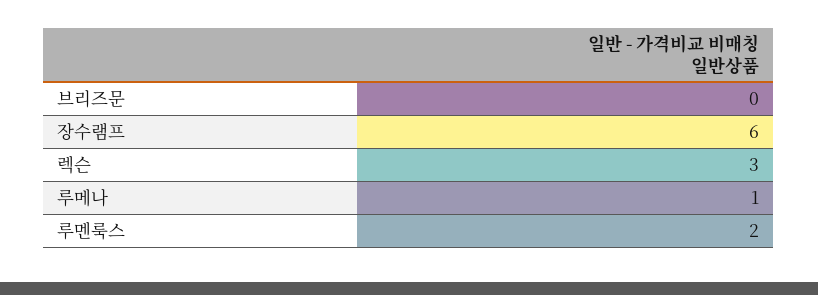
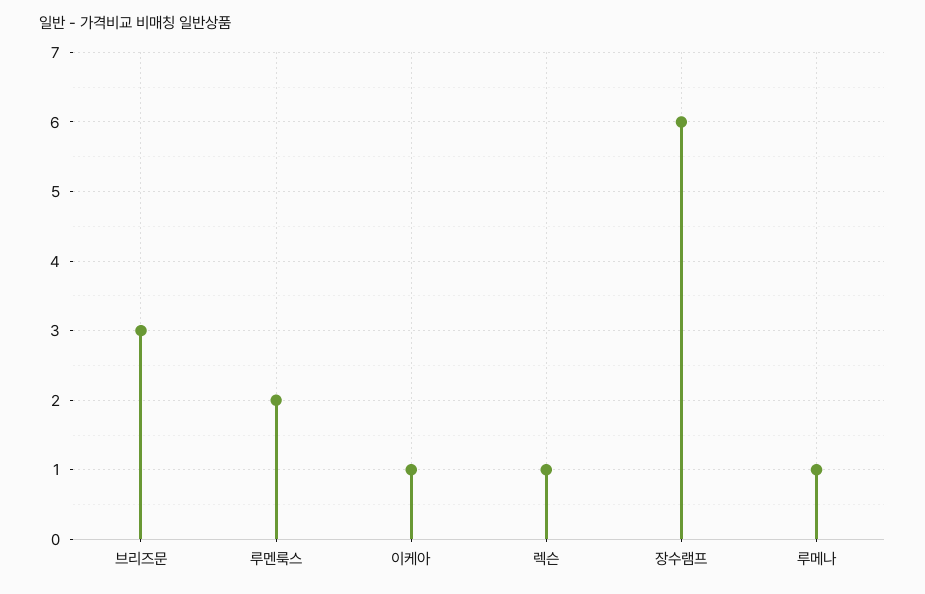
브리즈문: 0 -> 3
렉슨: 3 -> 1
이케아: none -> 1

